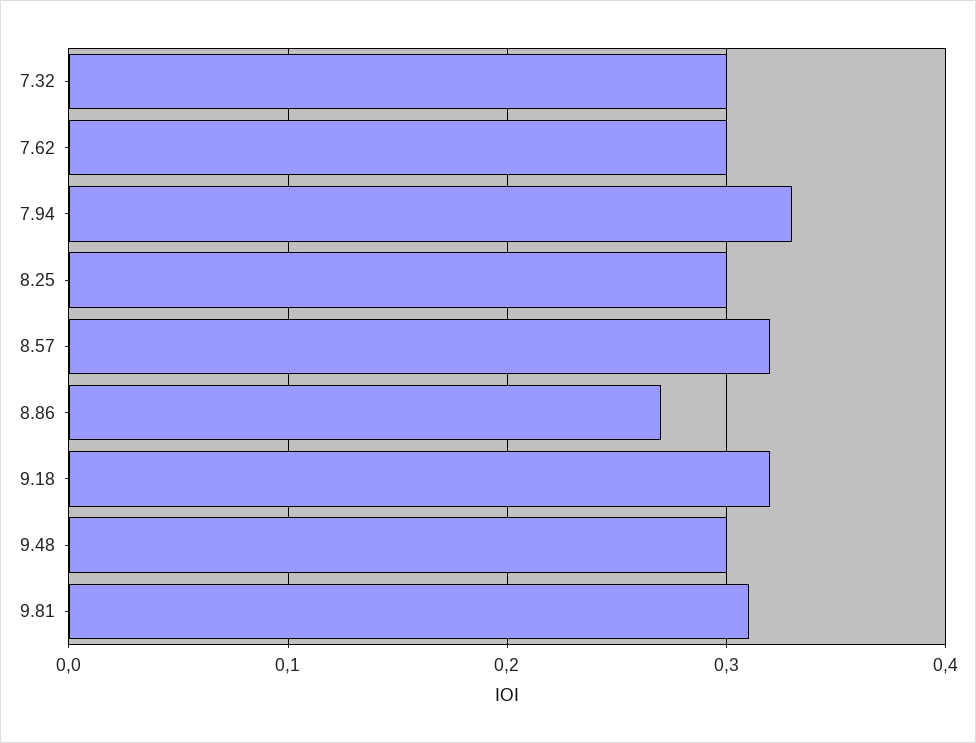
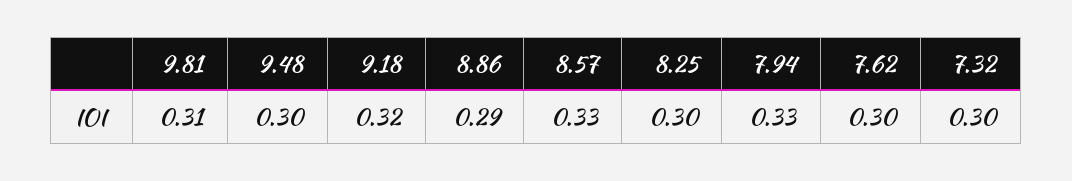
8.57: 0.32 -> 0.33
8.86: 0.27 -> 0.29

